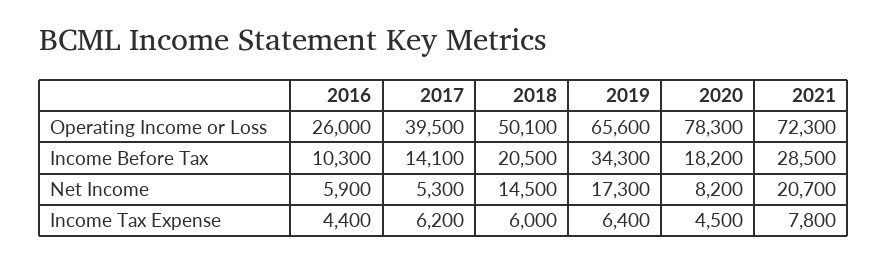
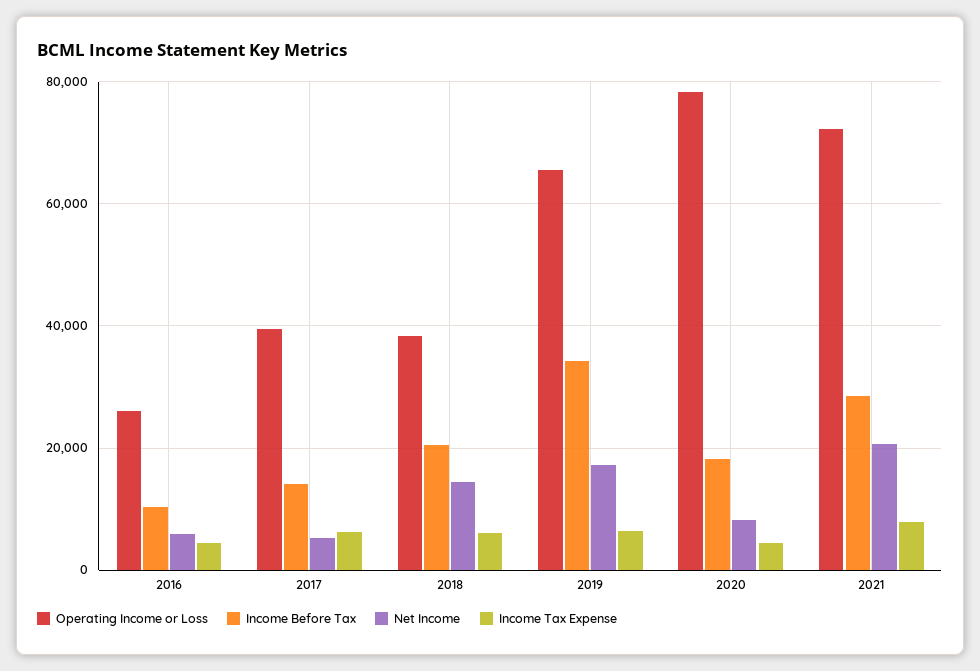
Operating Income or Loss, 2018: 50100 -> 38000

